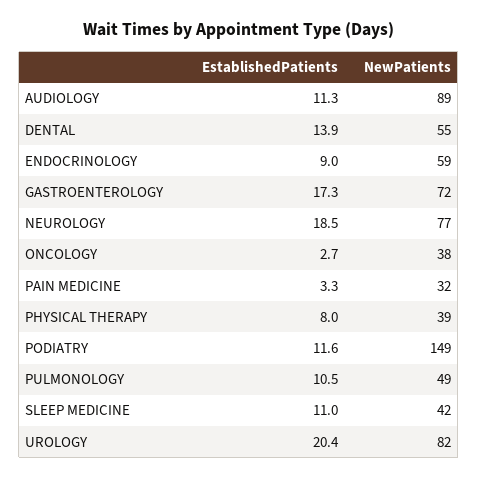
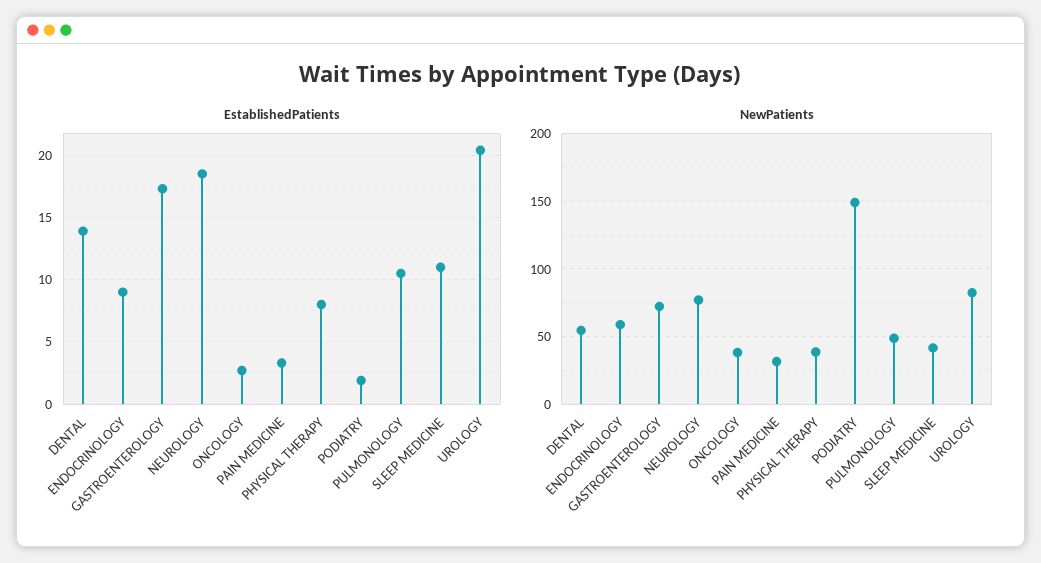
EstablishedPatients, AUDIOLOGY: 11.3 -> none
NewPatients, AUDIOLOGY: 89 -> none
EstablishedPatients, PODIATRY: 11.6 -> 2

